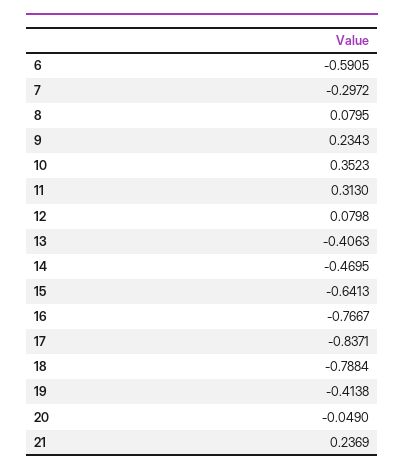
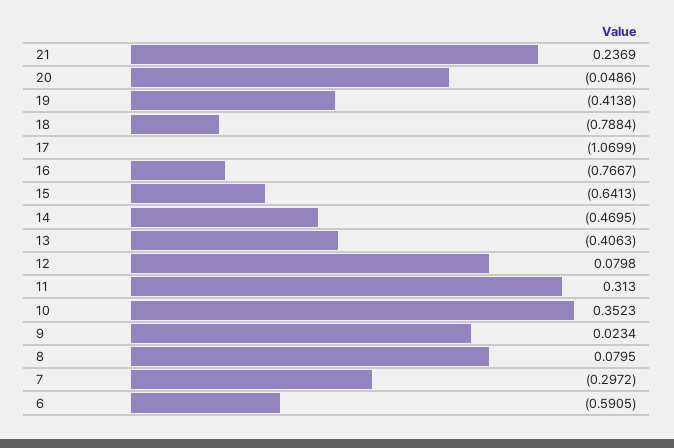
9: 0.2343 -> 0.0234
17: -0.8371 -> -1.0699
20: -0.049 -> -0.0486

